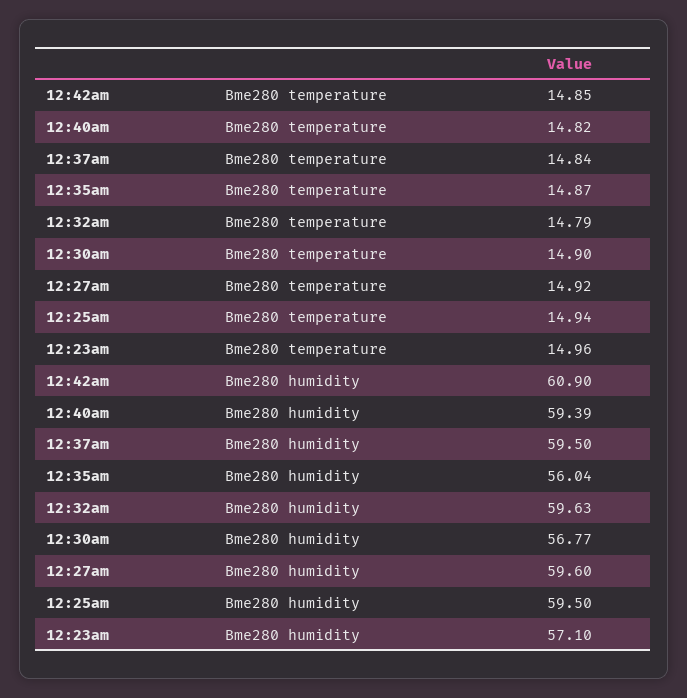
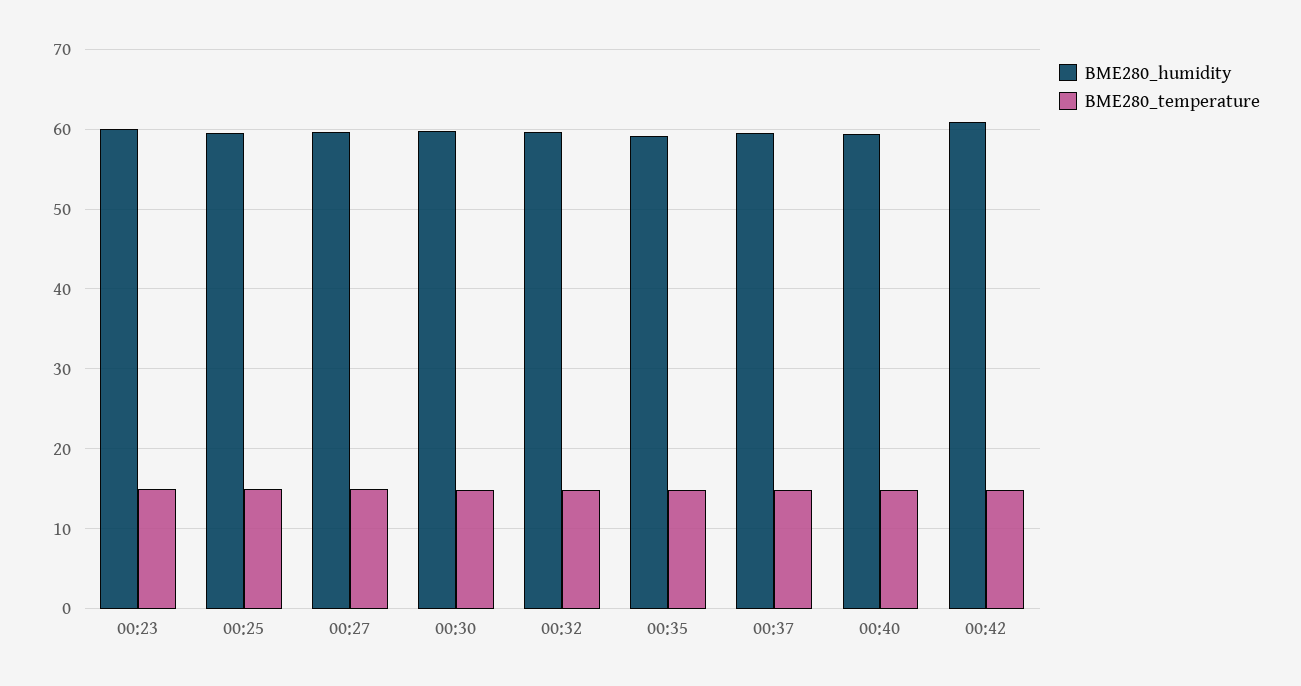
Bme280 humidity, 12:35am: 56.04 -> 59
Bme280 humidity, 12:30am: 56.77 -> 60
Bme280 humidity, 12:23am: 57.1 -> 60

